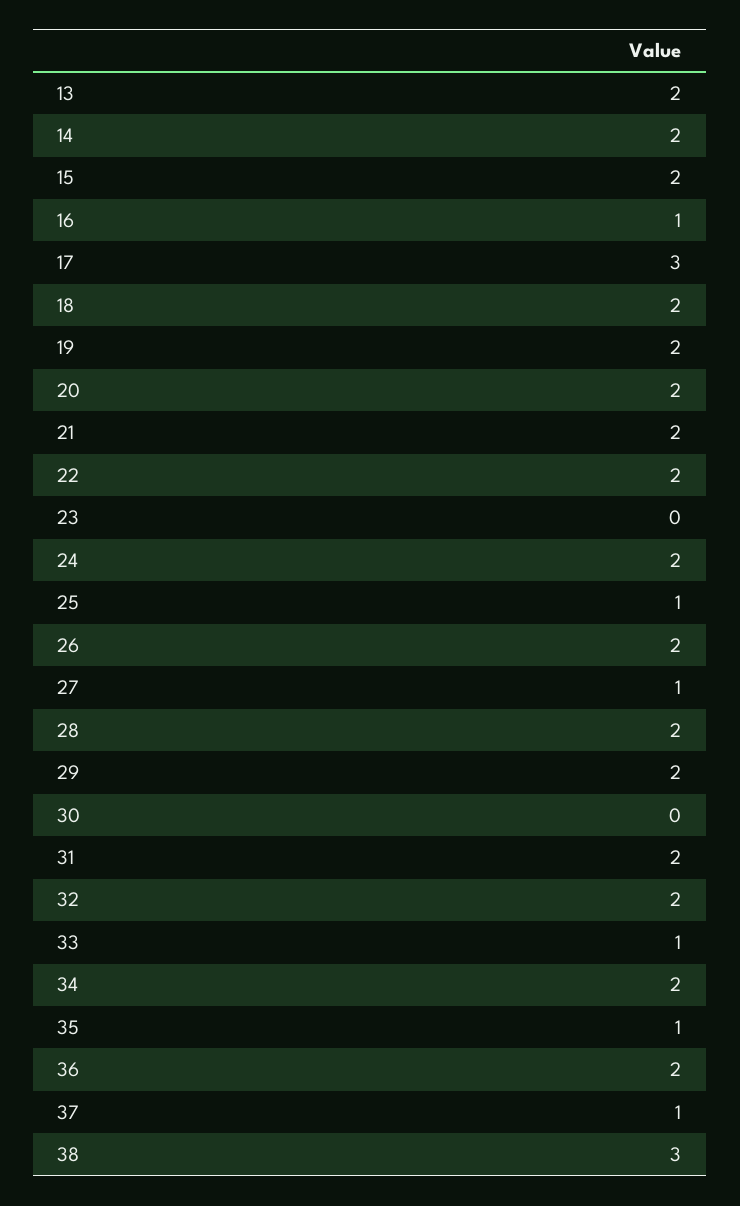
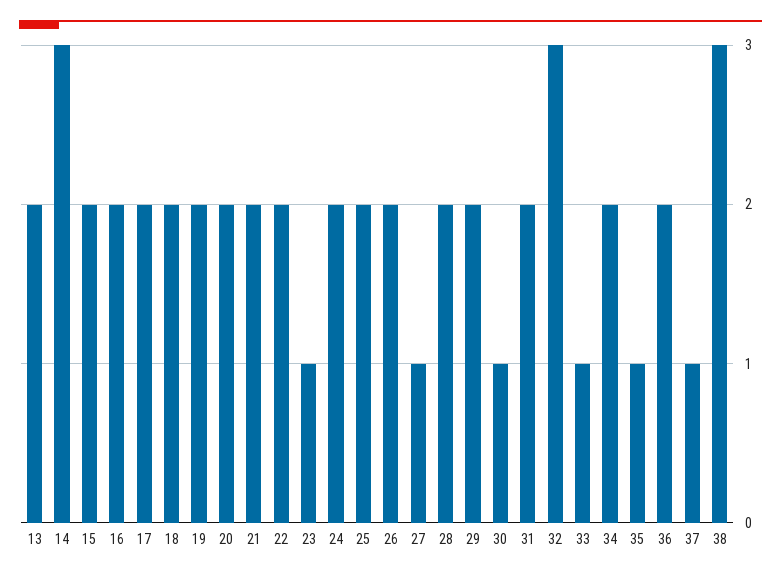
14: 2 -> 3
16: 1 -> 2
17: 3 -> 2
23: 0 -> 1
25: 1 -> 2
30: 0 -> 1
32: 2 -> 3

